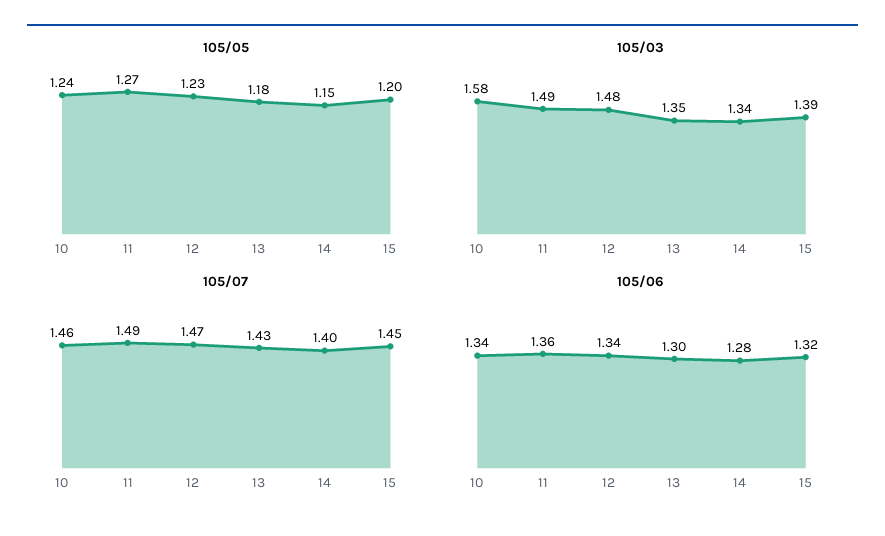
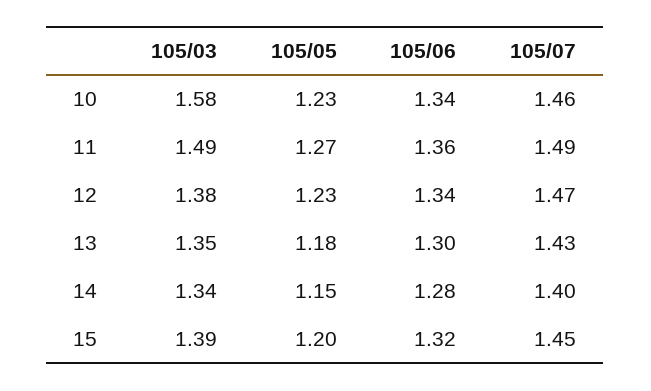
105/05, 10: 1.24 -> 1.23
105/03, 12: 1.48 -> 1.38

